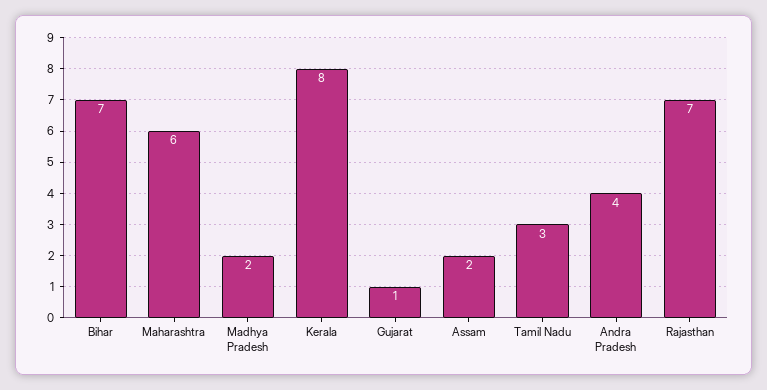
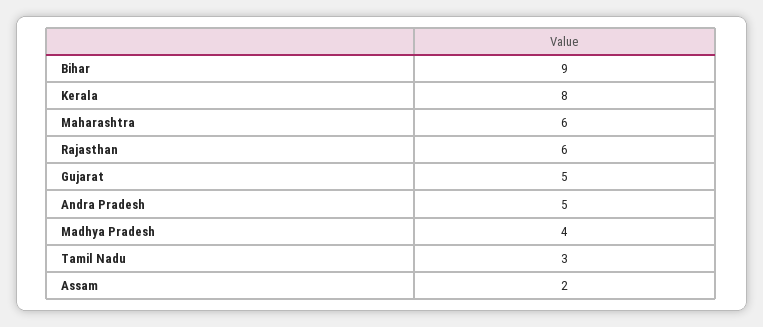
Bihar: 7 -> 9
Madhya Pradesh: 2 -> 4
Gujarat: 1 -> 5
Andra Pradesh: 4 -> 5
Rajasthan: 7 -> 6

